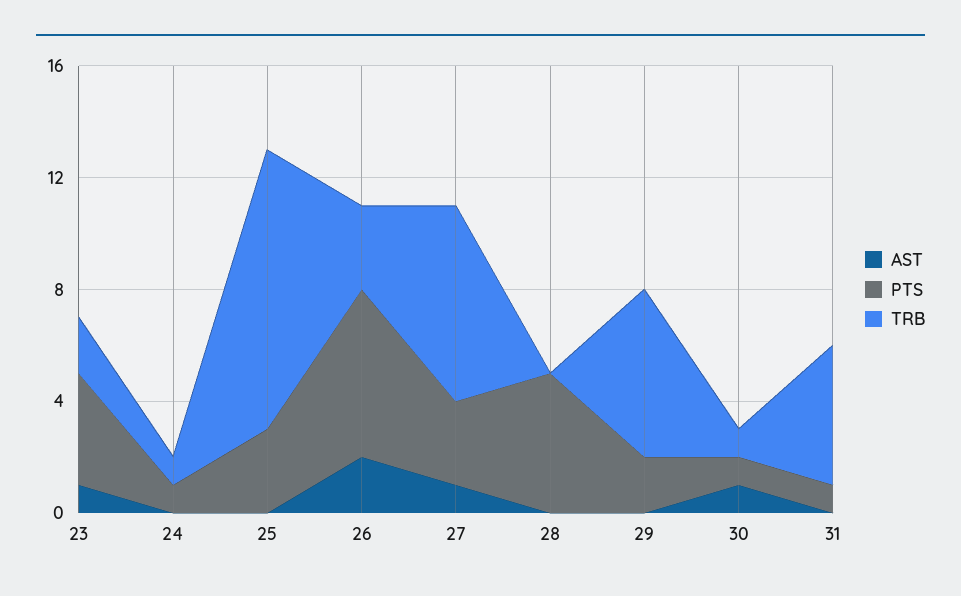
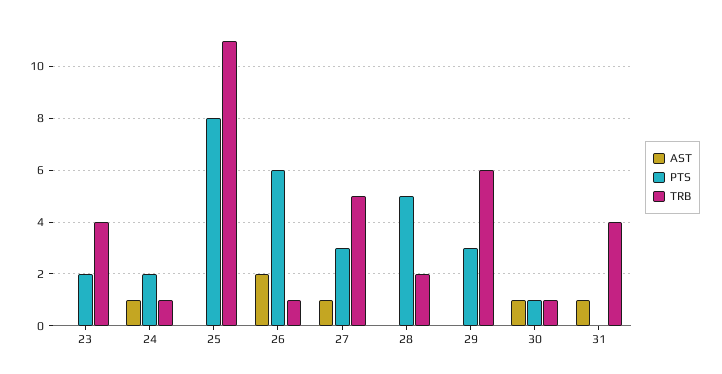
AST, 23: 1 -> 0
PTS, 23: 4 -> 2
TRB, 23: 2 -> 4
AST, 24: 0 -> 1
PTS, 24: 1 -> 2
PTS, 25: 3 -> 8
TRB, 25: 10 -> 11
TRB, 26: 3 -> 1
TRB, 27: 7 -> 5
TRB, 28: 0 -> 2
PTS, 29: 2 -> 3
AST, 31: 0 -> 1
PTS, 31: 1 -> 0
TRB, 31: 5 -> 4

